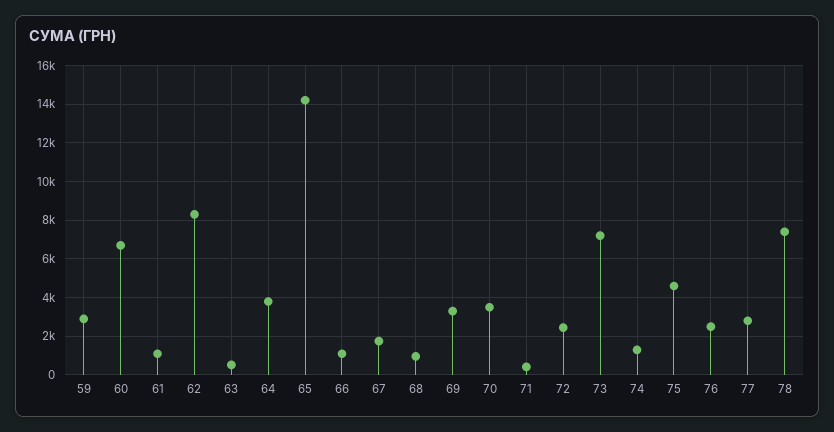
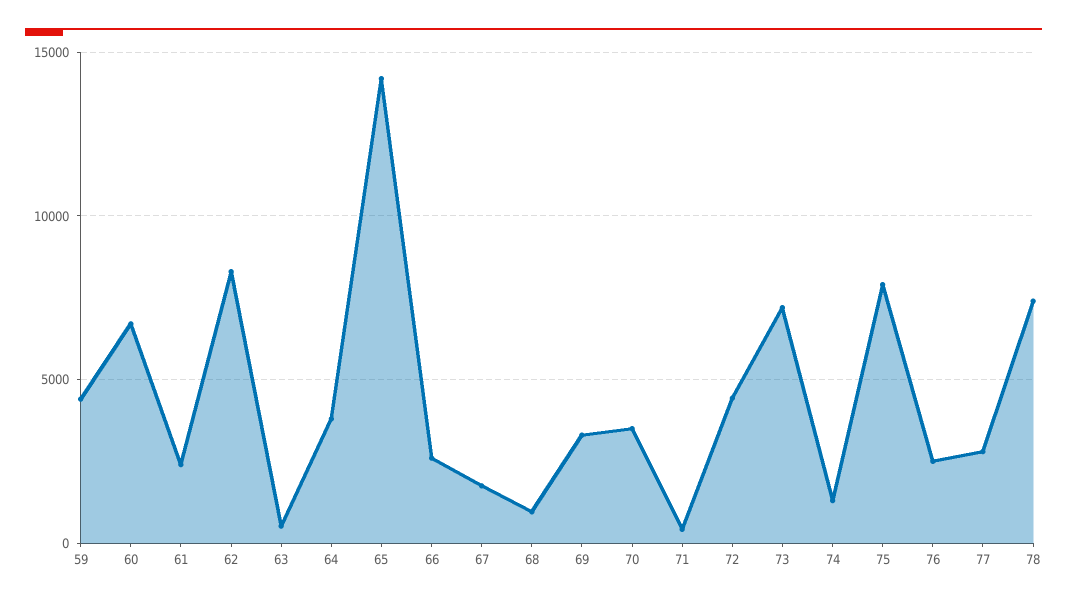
59: 3000 -> 4500
61: 1000 -> 2500
66: 1000 -> 2500
72: 2500 -> 4500
75: 4500 -> 8000

